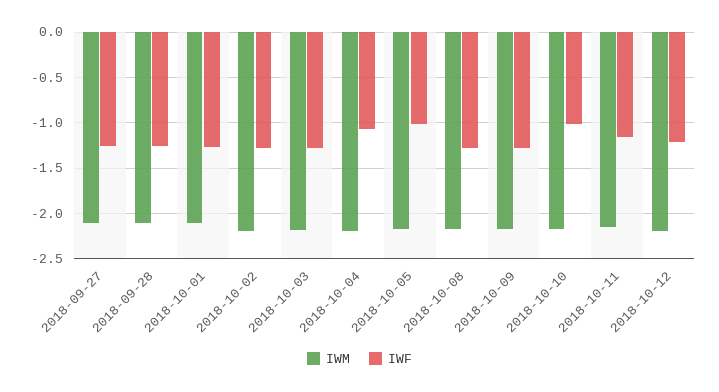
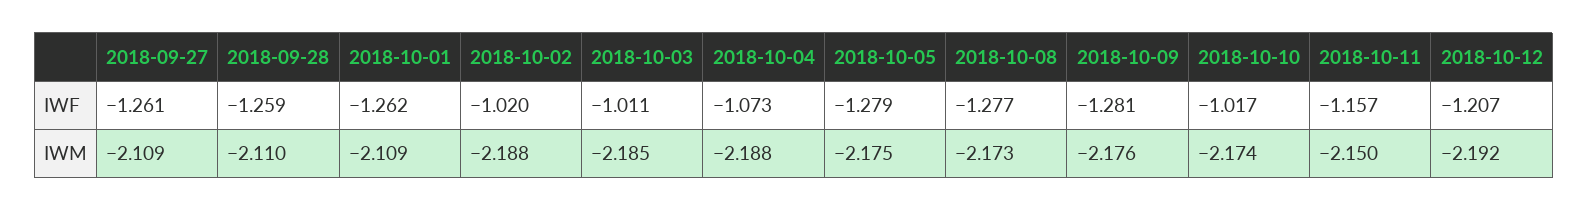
IWF, 2018-10-02: -1.3 -> -1.02
IWF, 2018-10-03: -1.3 -> -1.011
IWF, 2018-10-05: -1 -> -1.279

